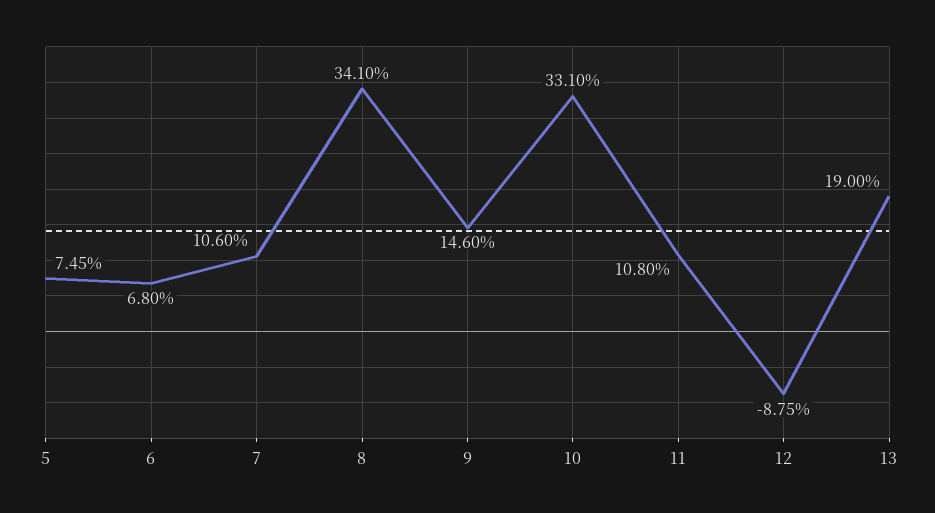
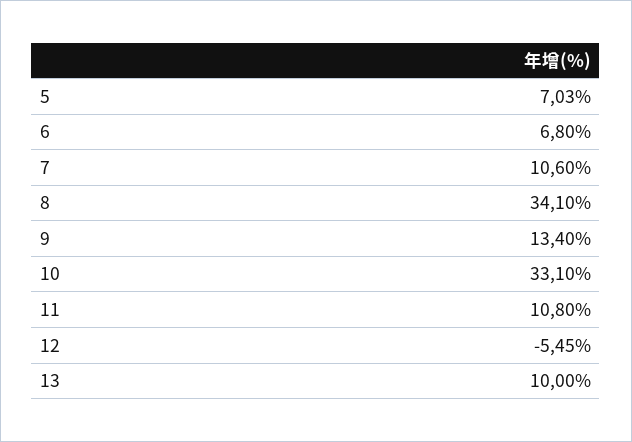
5: 7.45 -> 7.03
9: 14.6 -> 13.4
12: -8.75 -> -5.45
13: 19 -> 10

